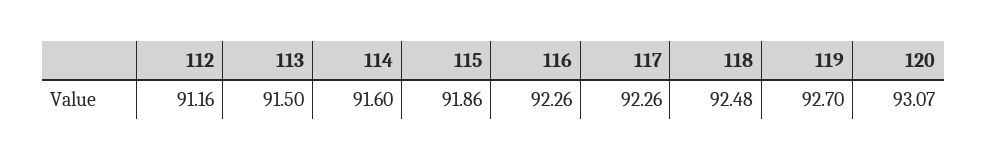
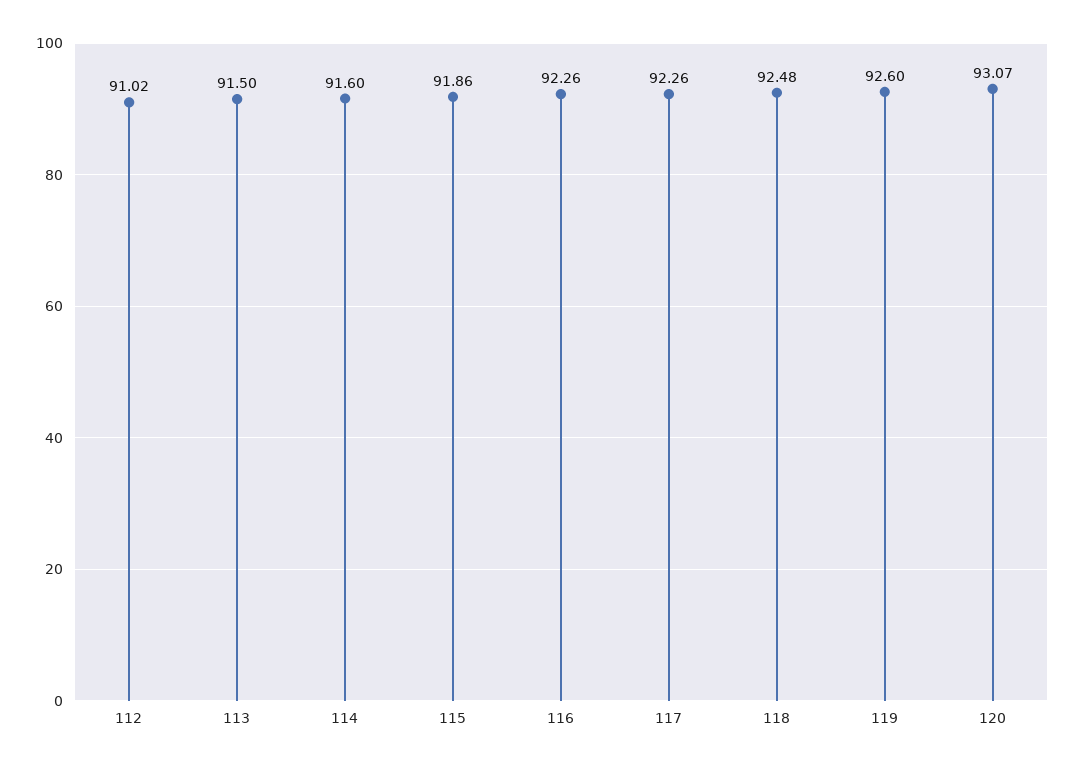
112: 91.16 -> 91.02
119: 92.7 -> 92.6

